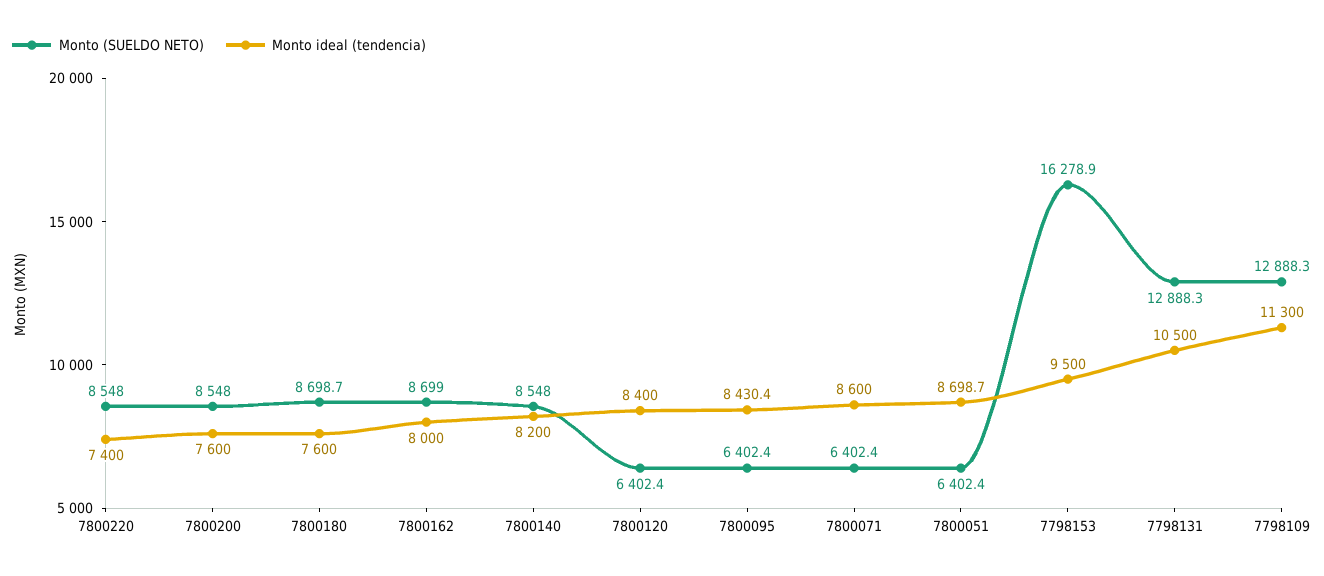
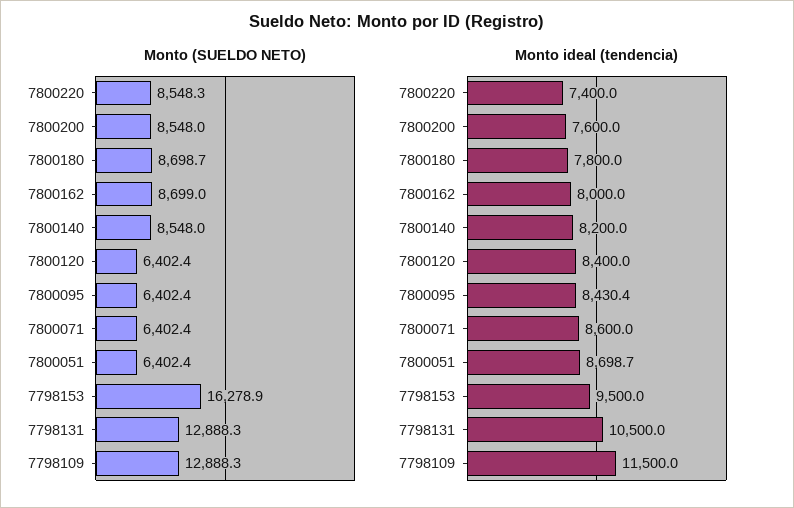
Monto (SUELDO NETO), 7800220: 8548 -> 8548.3
Monto ideal (tendencia), 7800180: 7600 -> 7800
Monto ideal (tendencia), 7798109: 11300 -> 11500

